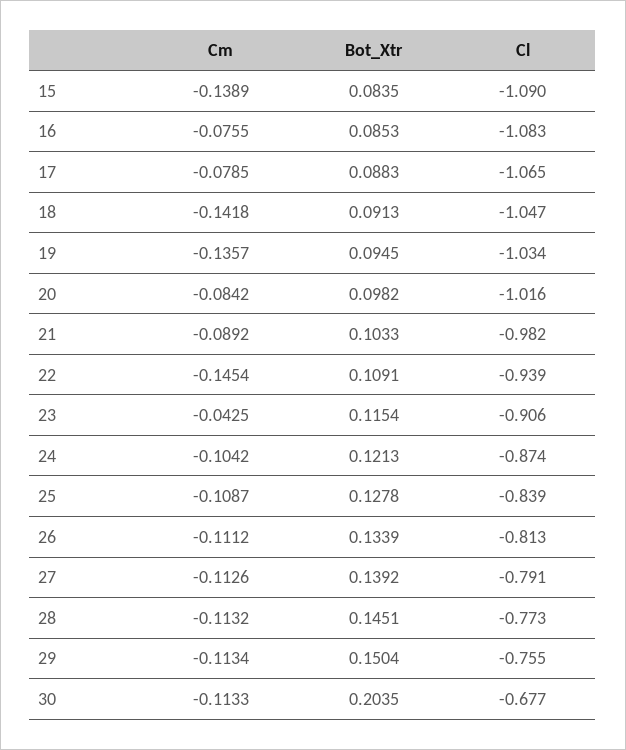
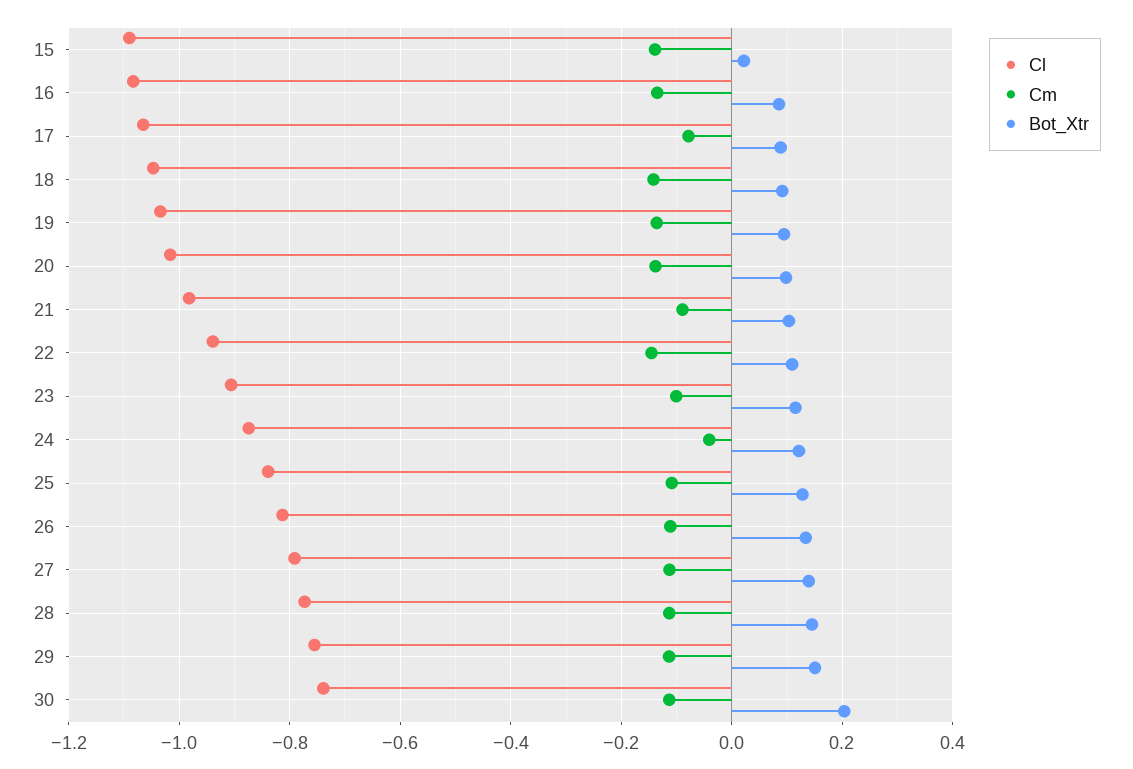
Bot_Xtr, 15: 0.0835 -> 0.02
Cm, 16: -0.0755 -> -0.14
Cm, 20: -0.0842 -> -0.14
Cm, 23: -0.0425 -> -0.1
Cm, 24: -0.1042 -> -0.04
Cl, 30: -0.677 -> -0.74

